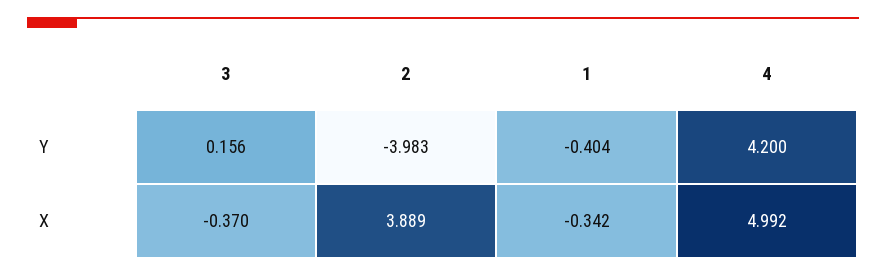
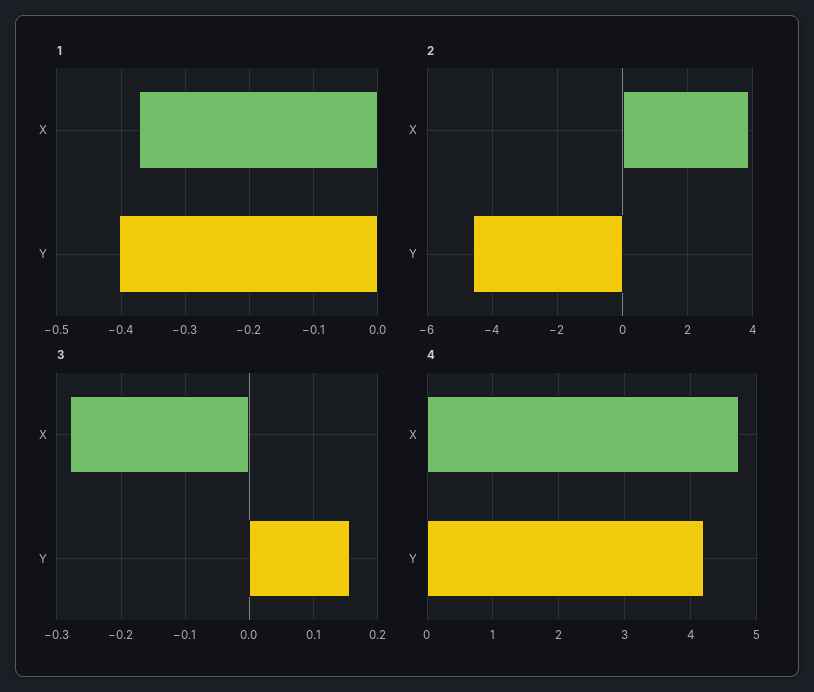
2, Y: -3.983 -> -4.6
3, X: -0.37 -> -0.28
1, X: -0.342 -> -0.37
4, X: 4.992 -> 4.7

